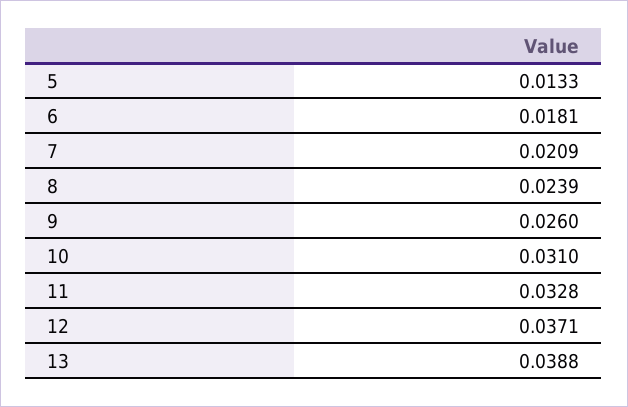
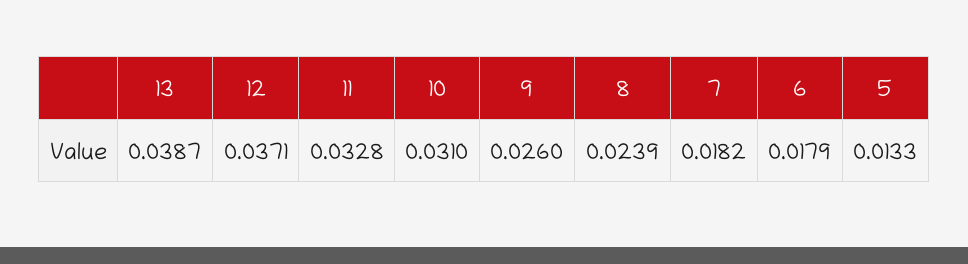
6: 0.0181 -> 0.0179
7: 0.0209 -> 0.0182
13: 0.0388 -> 0.0387

